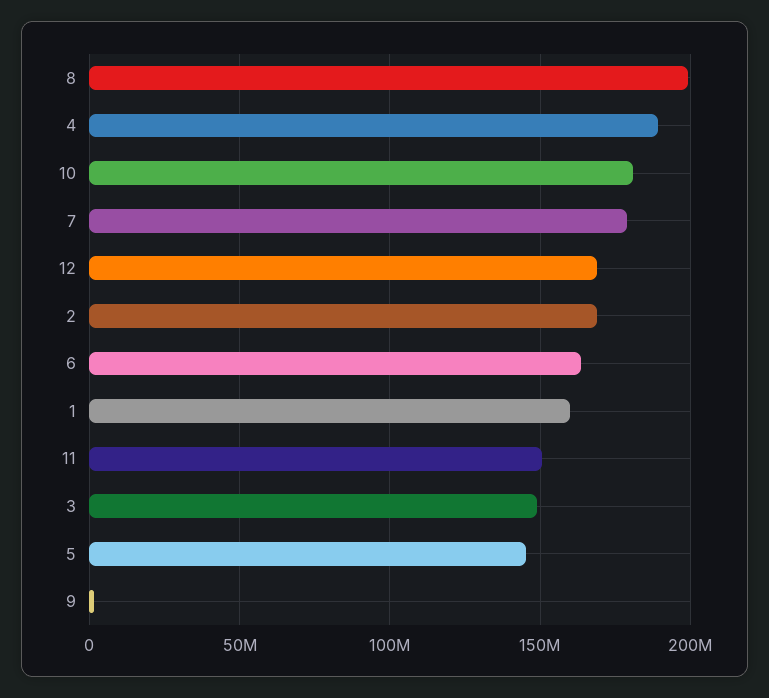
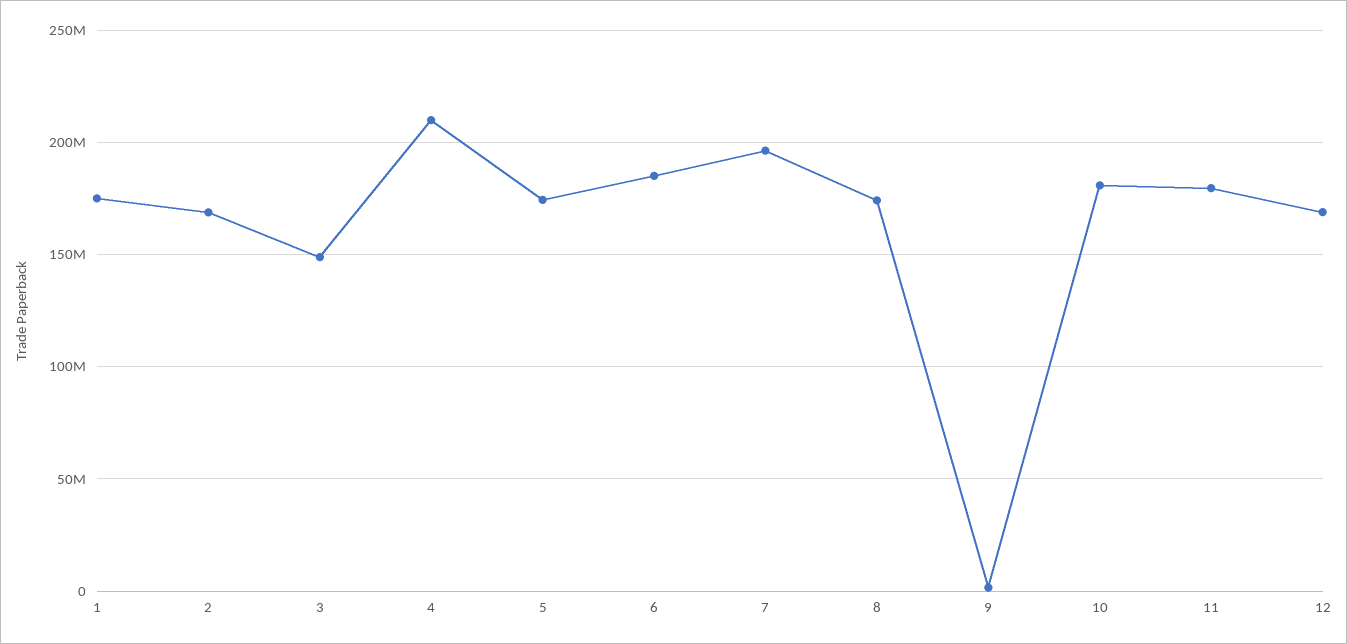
8: 200000000 -> 175000000
4: 190000000 -> 210000000
7: 180000000 -> 195000000
6: 165000000 -> 185000000
1: 160000000 -> 175000000
11: 150000000 -> 180000000
5: 145000000 -> 175000000

